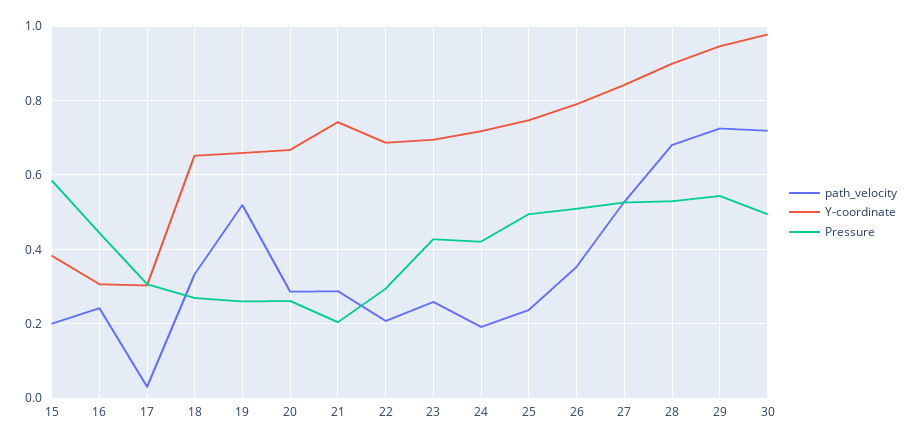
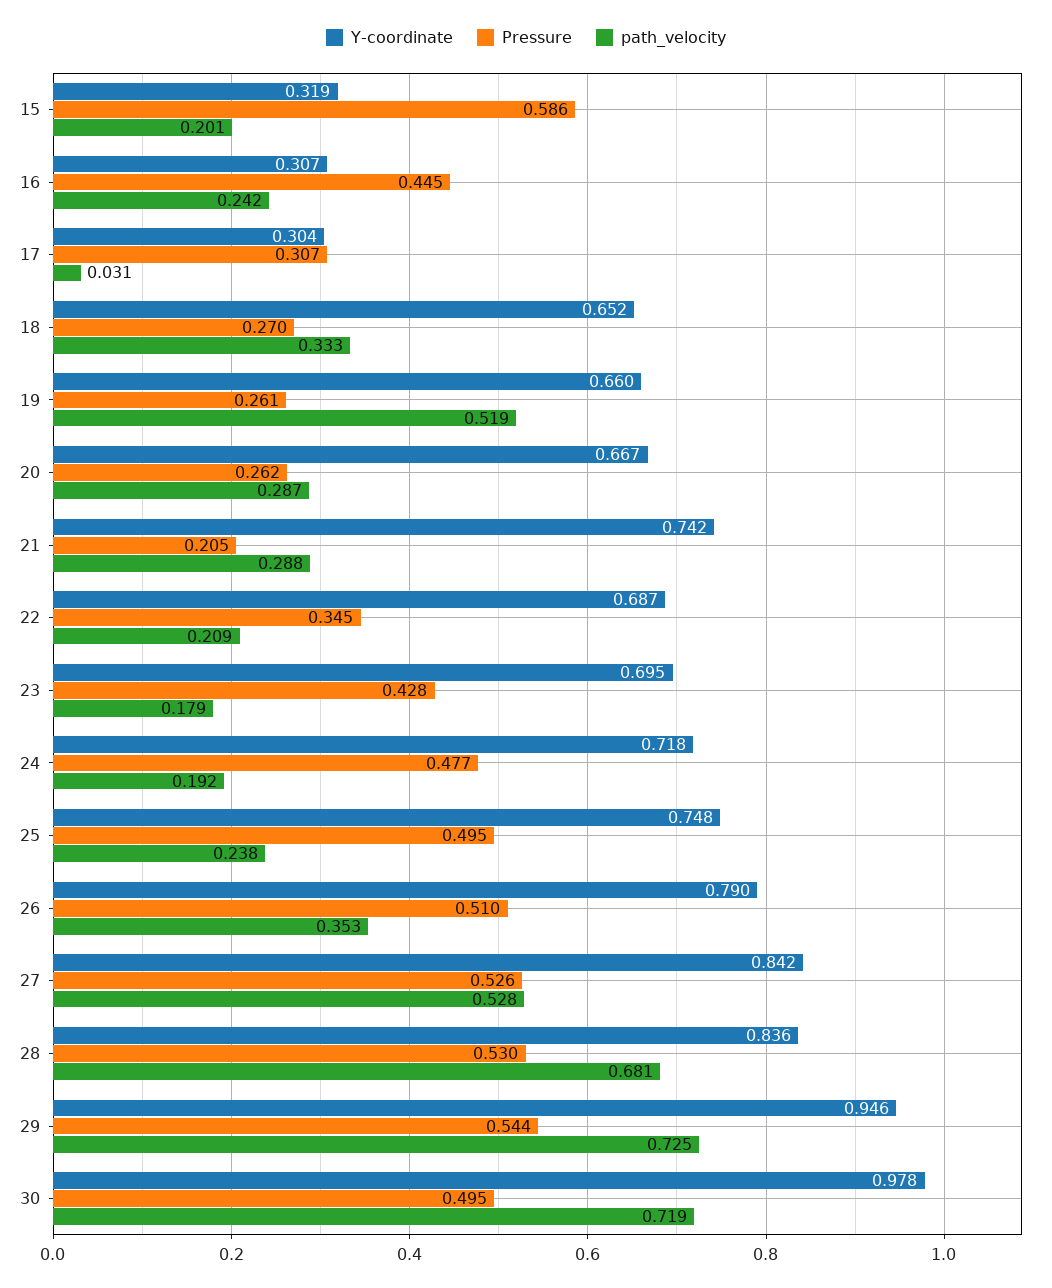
Y-coordinate, 15: 0.38 -> 0.319
Pressure, 22: 0.3 -> 0.345
path_velocity, 23: 0.26 -> 0.179
Pressure, 24: 0.42 -> 0.477
Y-coordinate, 28: 0.9 -> 0.836

